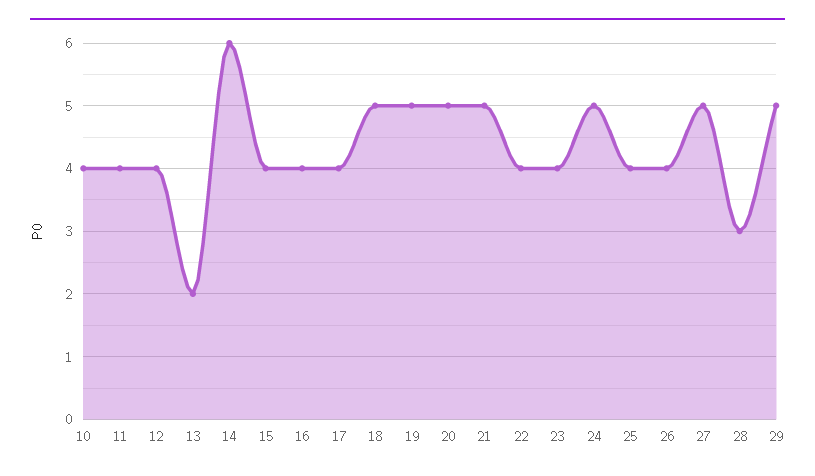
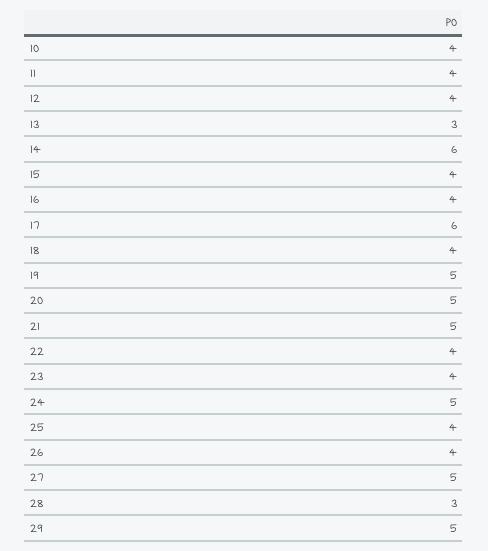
13: 2 -> 3
17: 4 -> 6
18: 5 -> 4

